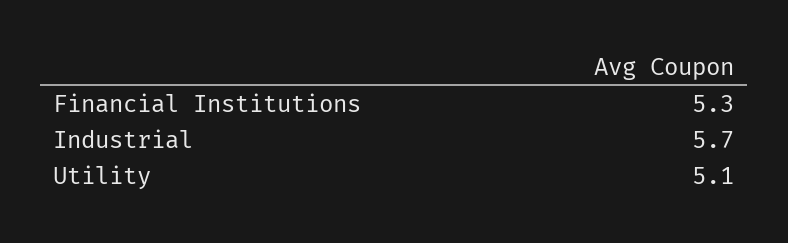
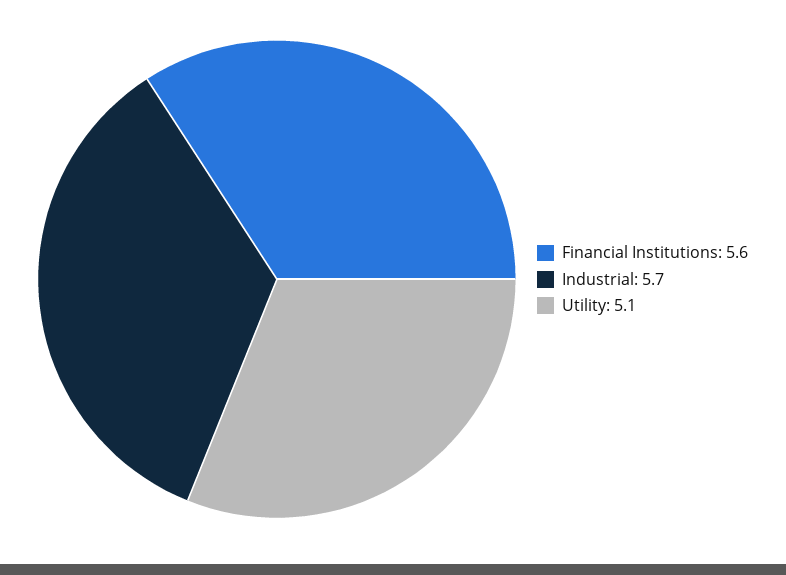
Financial Institutions: 5.3 -> 5.6

